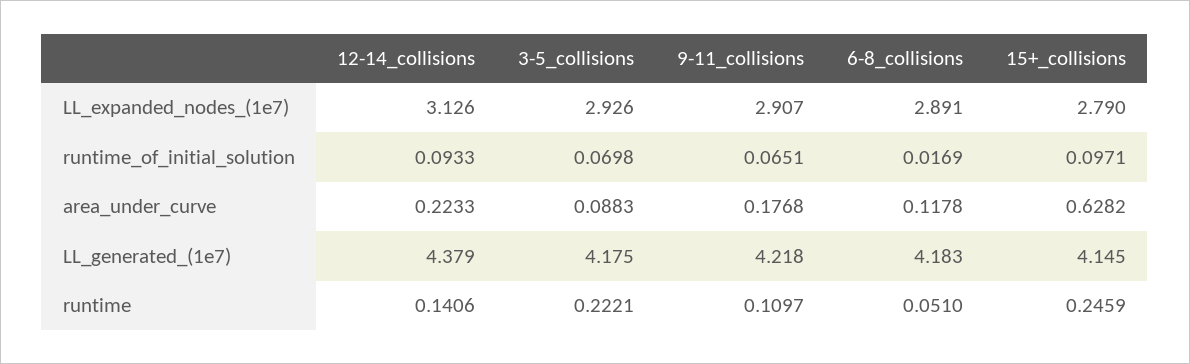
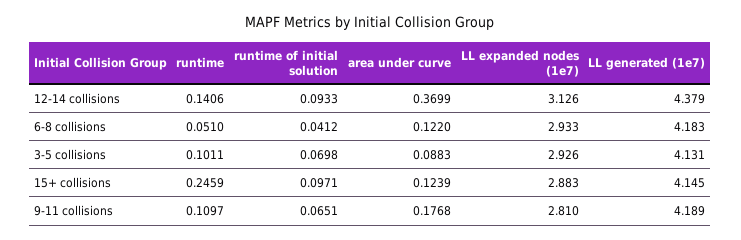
9-11_collisions, LL_expanded_nodes_(1e7): 2.907 -> 2.81
6-8_collisions, LL_expanded_nodes_(1e7): 2.891 -> 2.933
15+_collisions, LL_expanded_nodes_(1e7): 2.79 -> 2.883
6-8_collisions, runtime_of_initial_solution: 0.0169 -> 0.0412
12-14_collisions, area_under_curve: 0.2233 -> 0.3699
6-8_collisions, area_under_curve: 0.1178 -> 0.122
15+_collisions, area_under_curve: 0.6282 -> 0.1239
3-5_collisions, LL_generated_(1e7): 4.175 -> 4.131
9-11_collisions, LL_generated_(1e7): 4.218 -> 4.189
3-5_collisions, runtime: 0.2221 -> 0.1011

